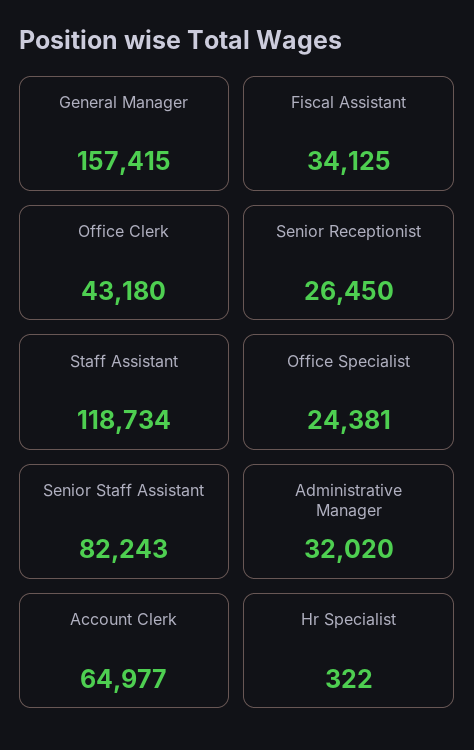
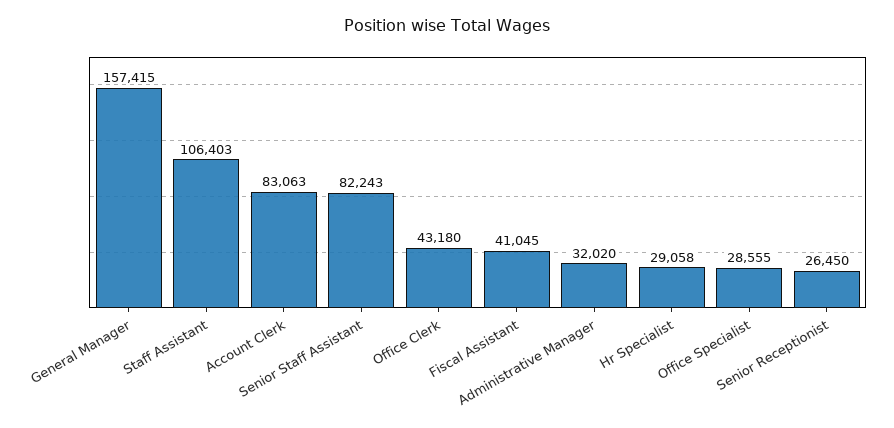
Fiscal Assistant: 34125 -> 41045
Staff Assistant: 118734 -> 106403
Office Specialist: 24381 -> 28555
Account Clerk: 64977 -> 83063
Hr Specialist: 322 -> 29058

